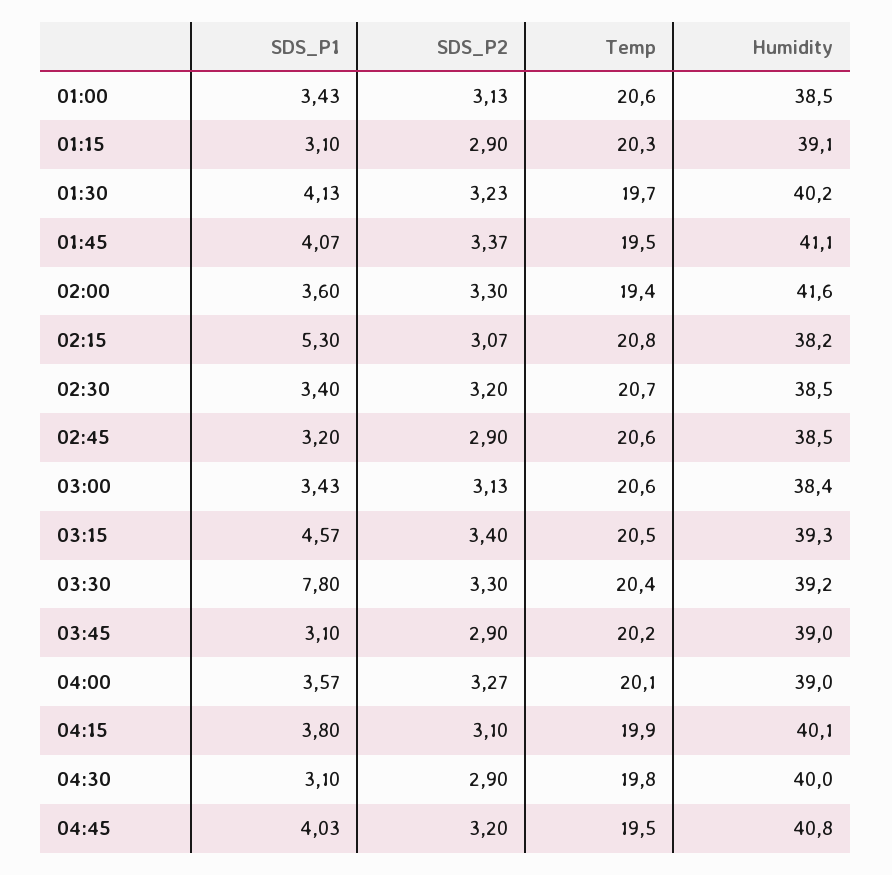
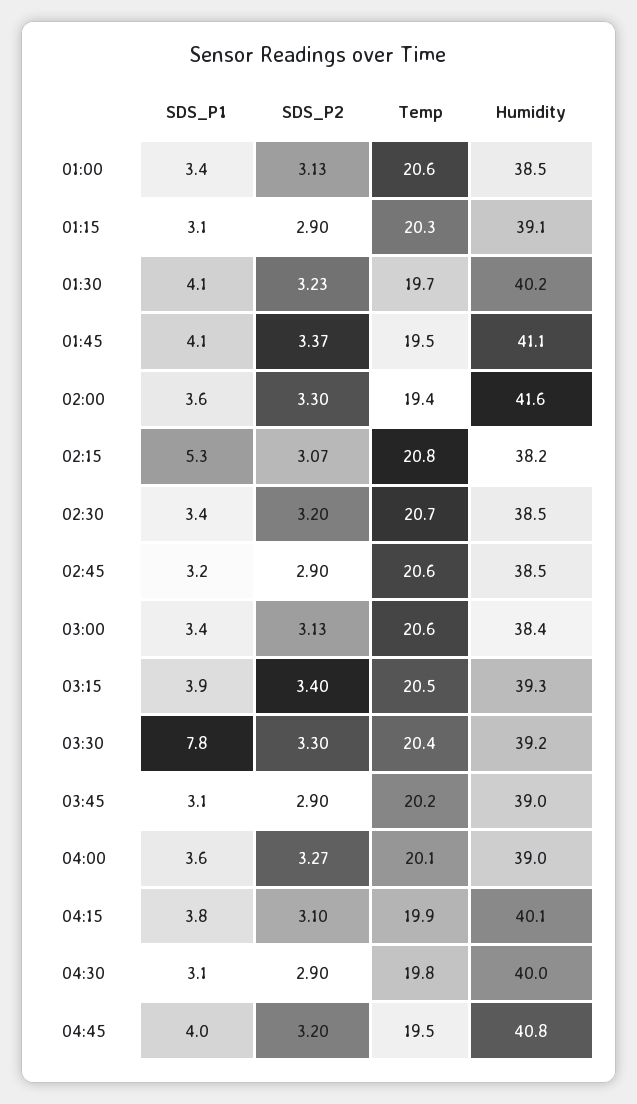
SDS_P1, 03:15: 4.57 -> 3.9

